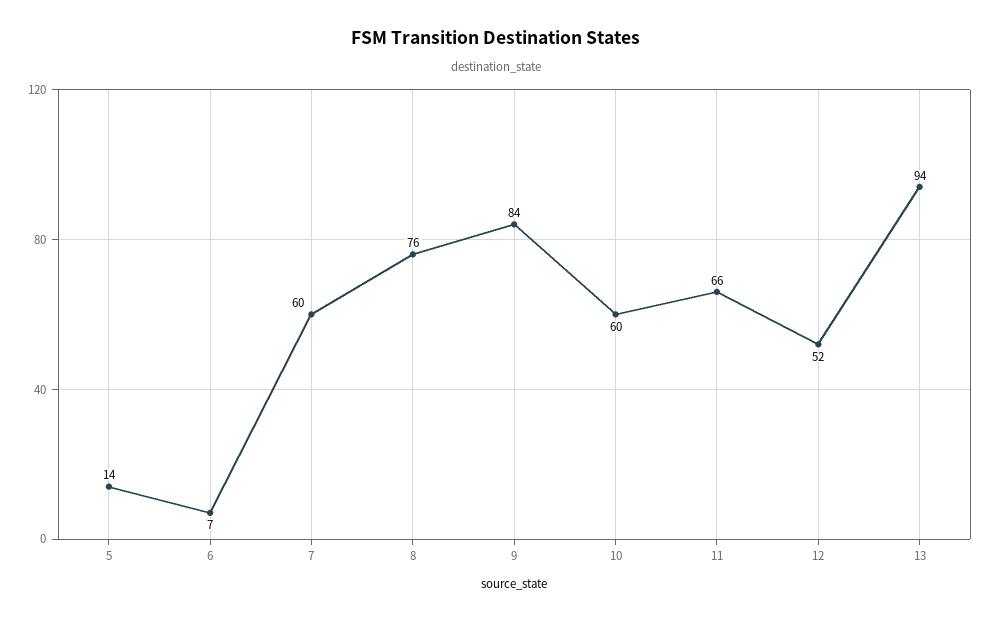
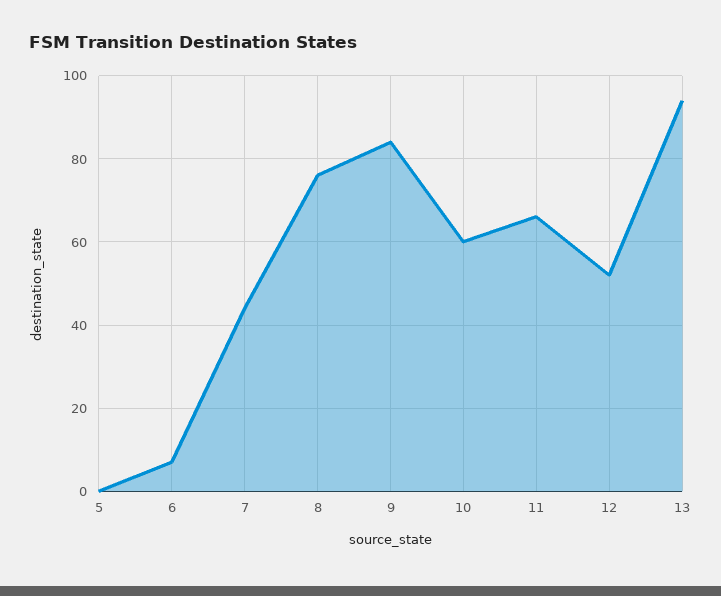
5: 14 -> 0
7: 60 -> 45

